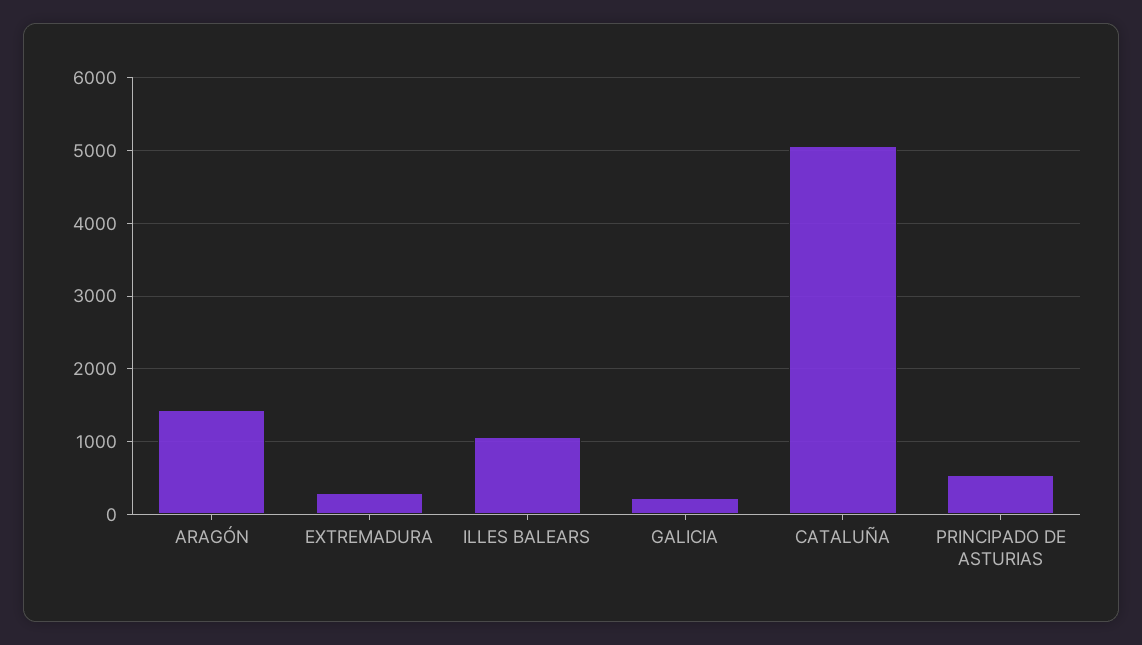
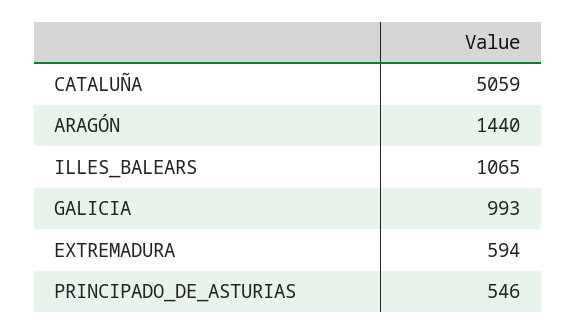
EXTREMADURA: 300 -> 594
GALICIA: 200 -> 993

